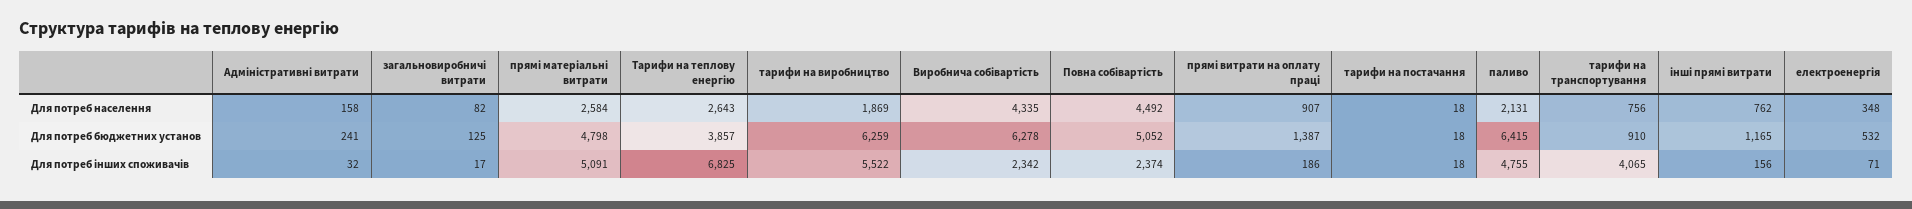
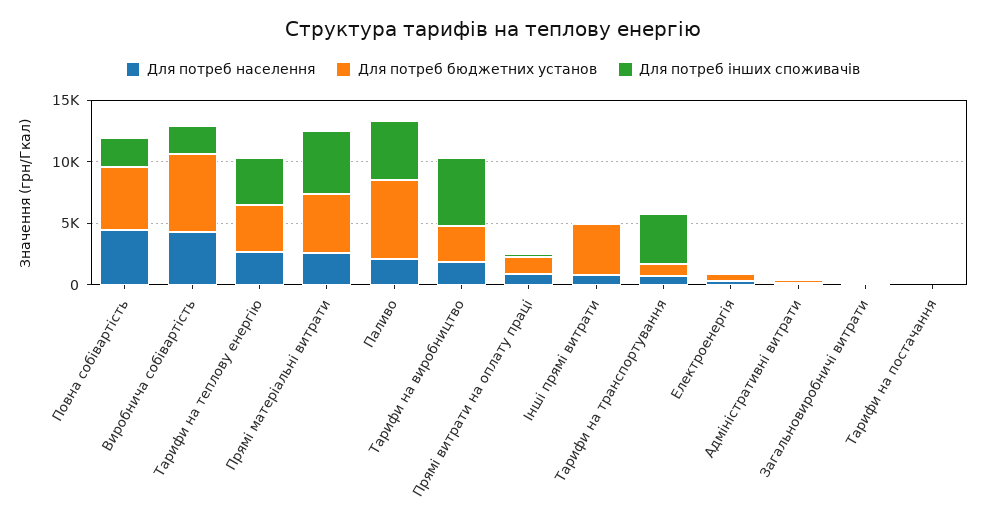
Для потреб бюджетних установ, тарифи на виробництво: 6259 -> 3000
Для потреб бюджетних установ, інші прямі витрати: 1165 -> 4000
Для потреб інших споживачів, Тарифи на теплову енергію: 6825 -> 4000

